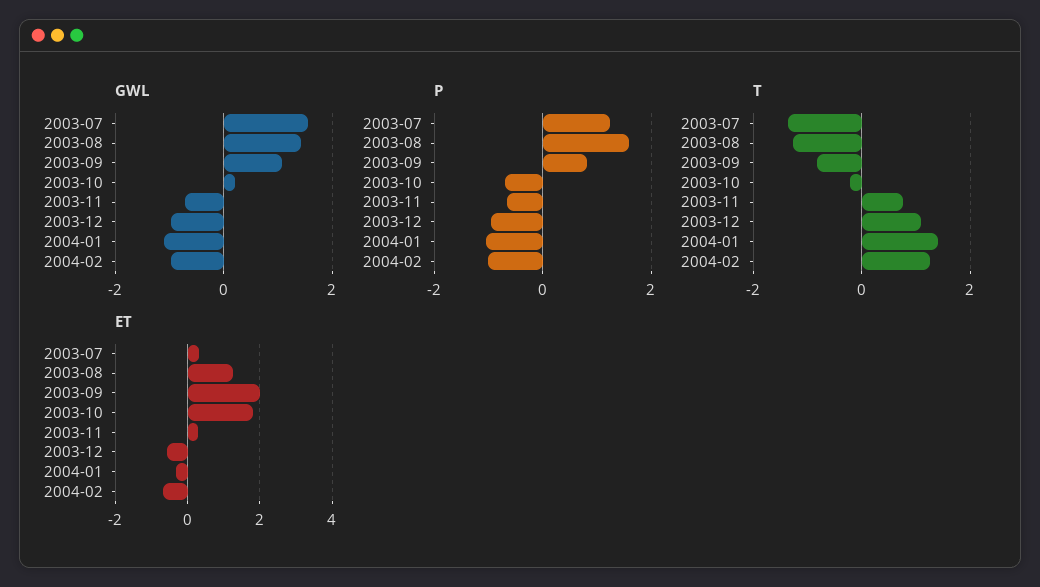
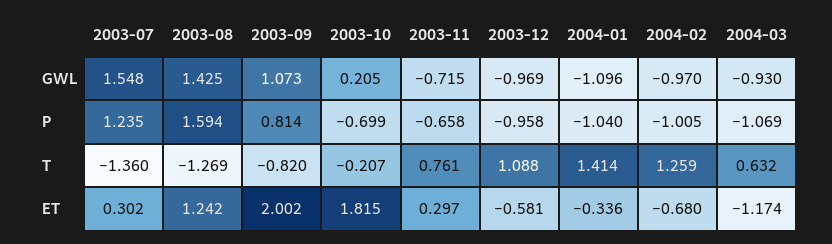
GWL, 2004-03: none -> -0.93
P, 2004-03: none -> -1.069
T, 2004-03: none -> 0.632
ET, 2004-03: none -> -1.174

